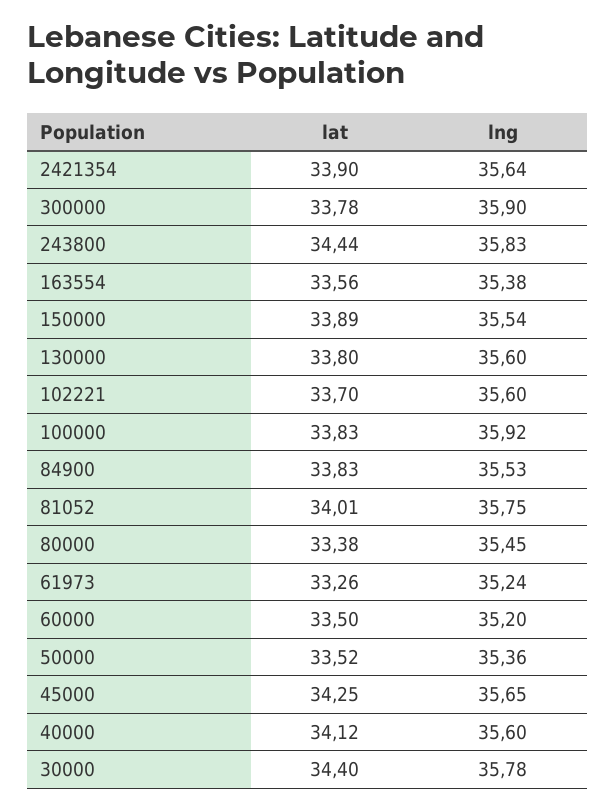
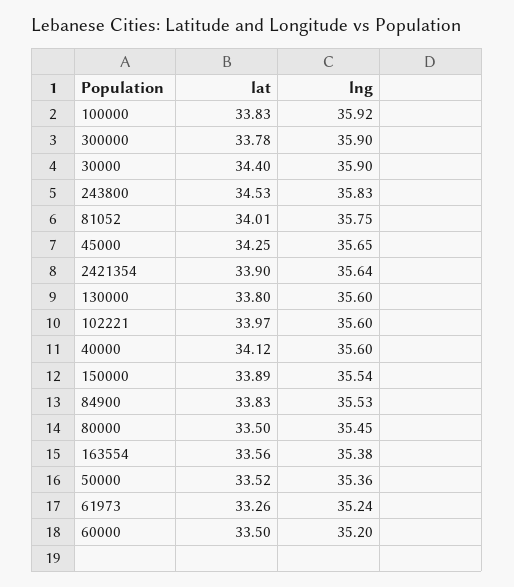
lat, 243800: 34.44 -> 34.53
lat, 102221: 33.7 -> 33.97
lat, 80000: 33.38 -> 33.5
lng, 30000: 35.78 -> 35.9

